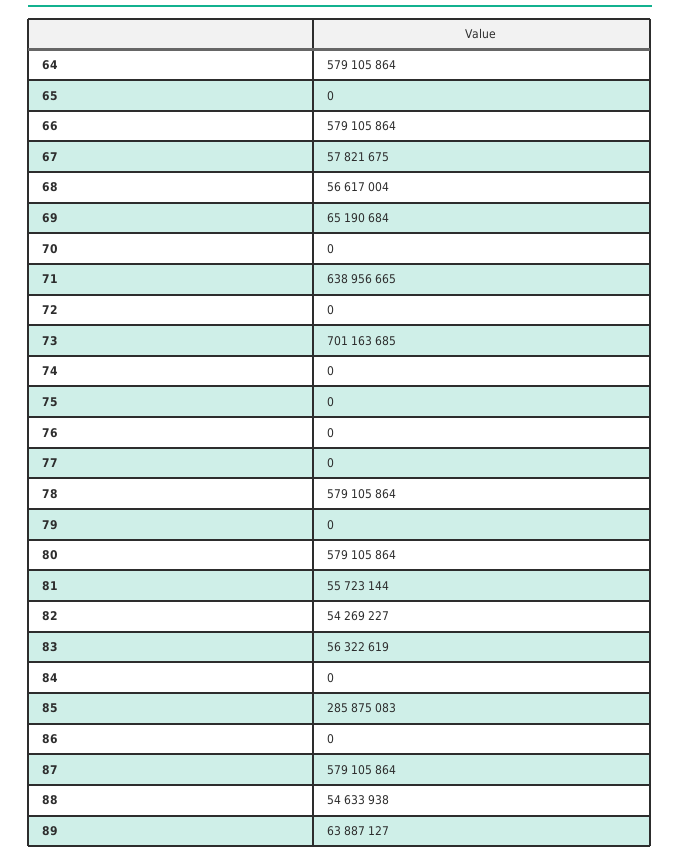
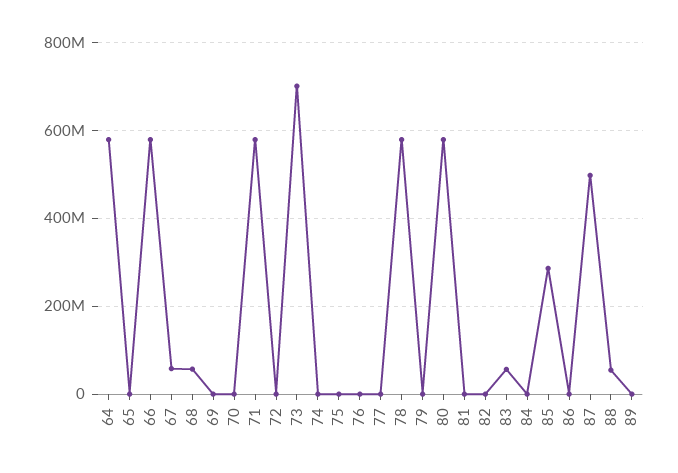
69: 65190684 -> 0
71: 638956665 -> 580000000
81: 55723144 -> 0
82: 54269227 -> 0
87: 579105864 -> 500000000
89: 63887127 -> 0

